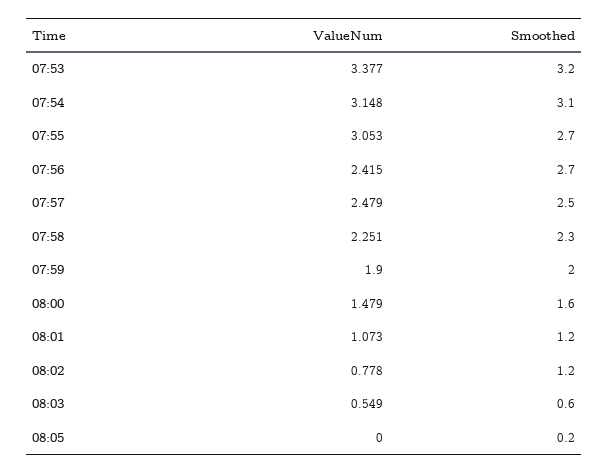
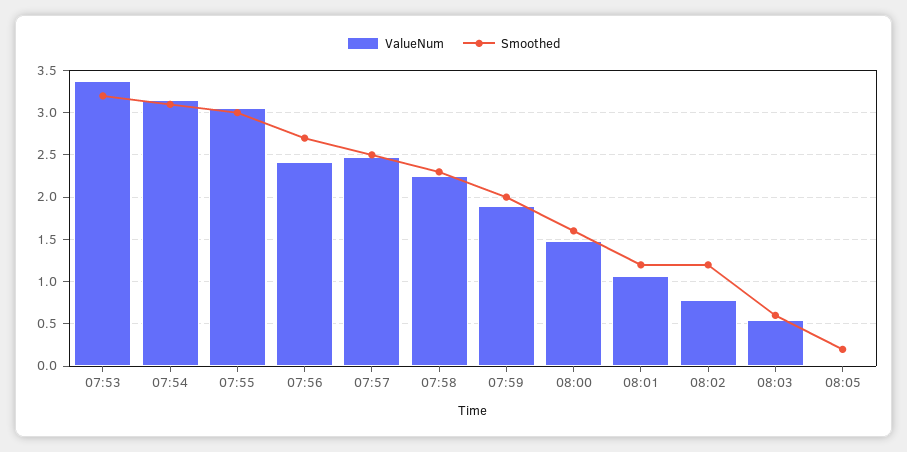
Smoothed, 07:55: 2.7 -> 3

